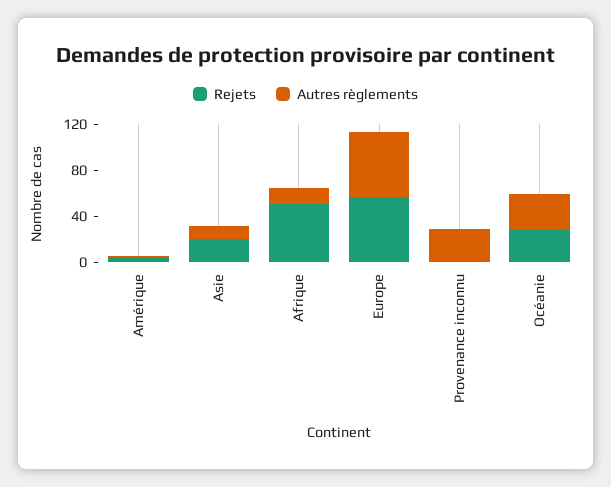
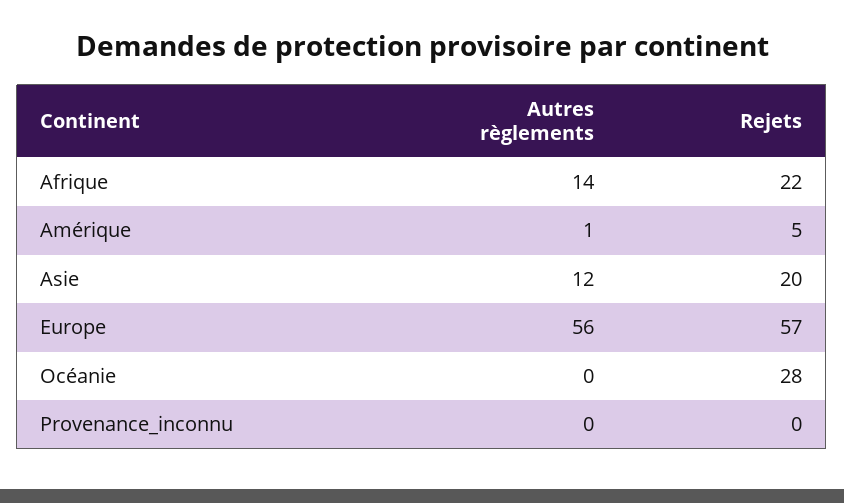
Rejets, Afrique: 50 -> 22
Autres règlements, Provenance inconnu: 30 -> 0
Autres règlements, Océanie: 30 -> 0

